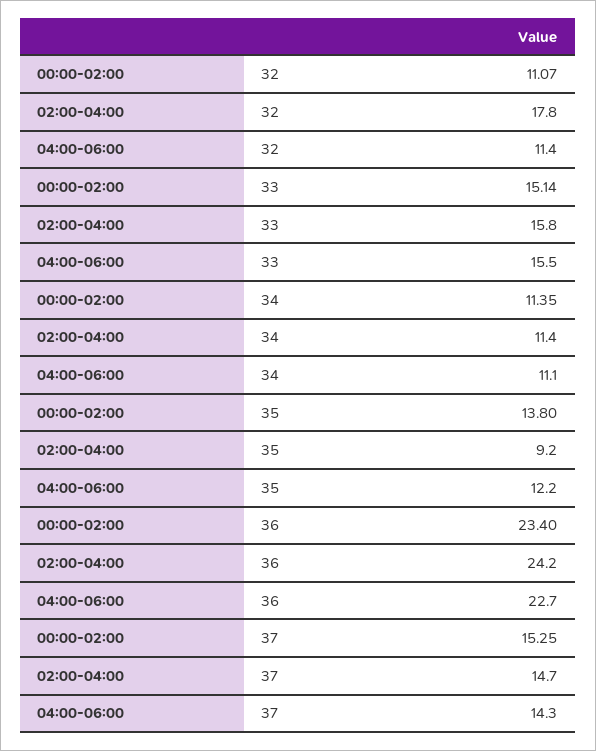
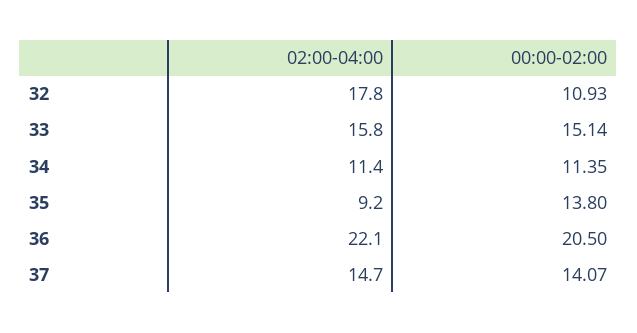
00:00-02:00, 32: 11.07 -> 10.93
04:00-06:00, 32: 11.4 -> none
04:00-06:00, 33: 15.5 -> none
04:00-06:00, 34: 11.1 -> none
04:00-06:00, 35: 12.2 -> none
00:00-02:00, 36: 23.4 -> 20.5
02:00-04:00, 36: 24.2 -> 22.1
04:00-06:00, 36: 22.7 -> none
00:00-02:00, 37: 15.25 -> 14.07
04:00-06:00, 37: 14.3 -> none

